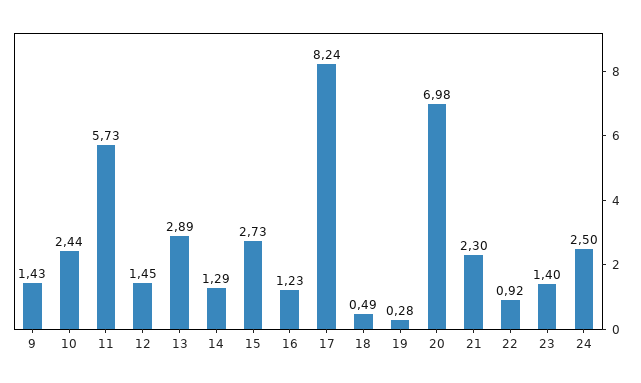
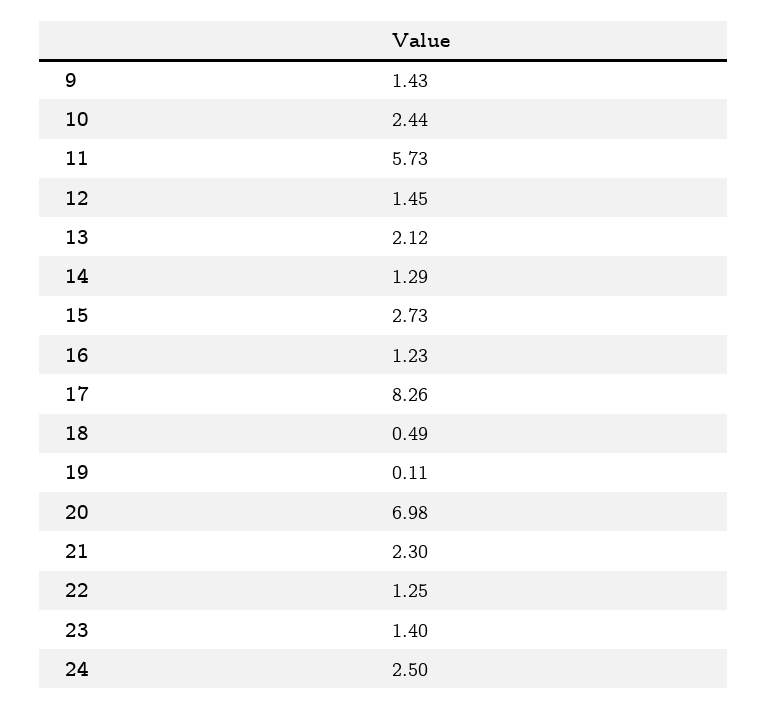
13: 2.89 -> 2.12
17: 8.24 -> 8.26
19: 0.28 -> 0.11
22: 0.92 -> 1.25

